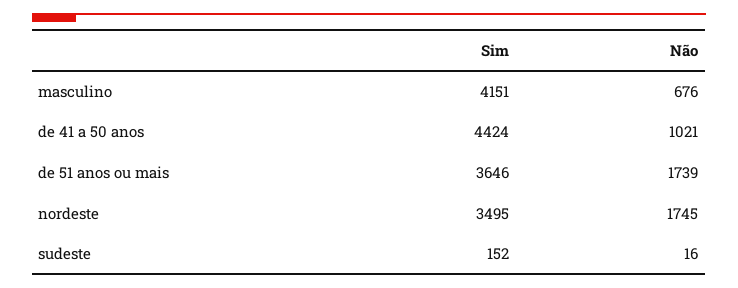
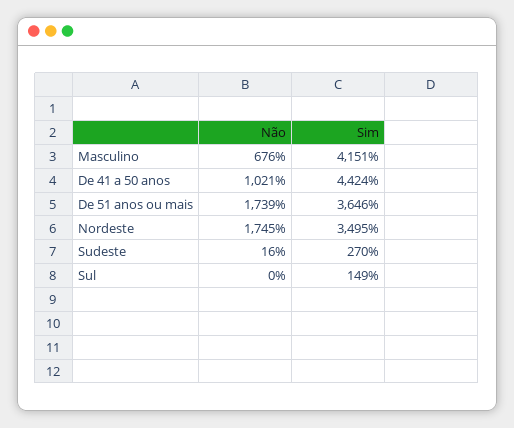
Sim, sudeste: 152 -> 270
Não, Sul: none -> 0
Sim, Sul: none -> 149

